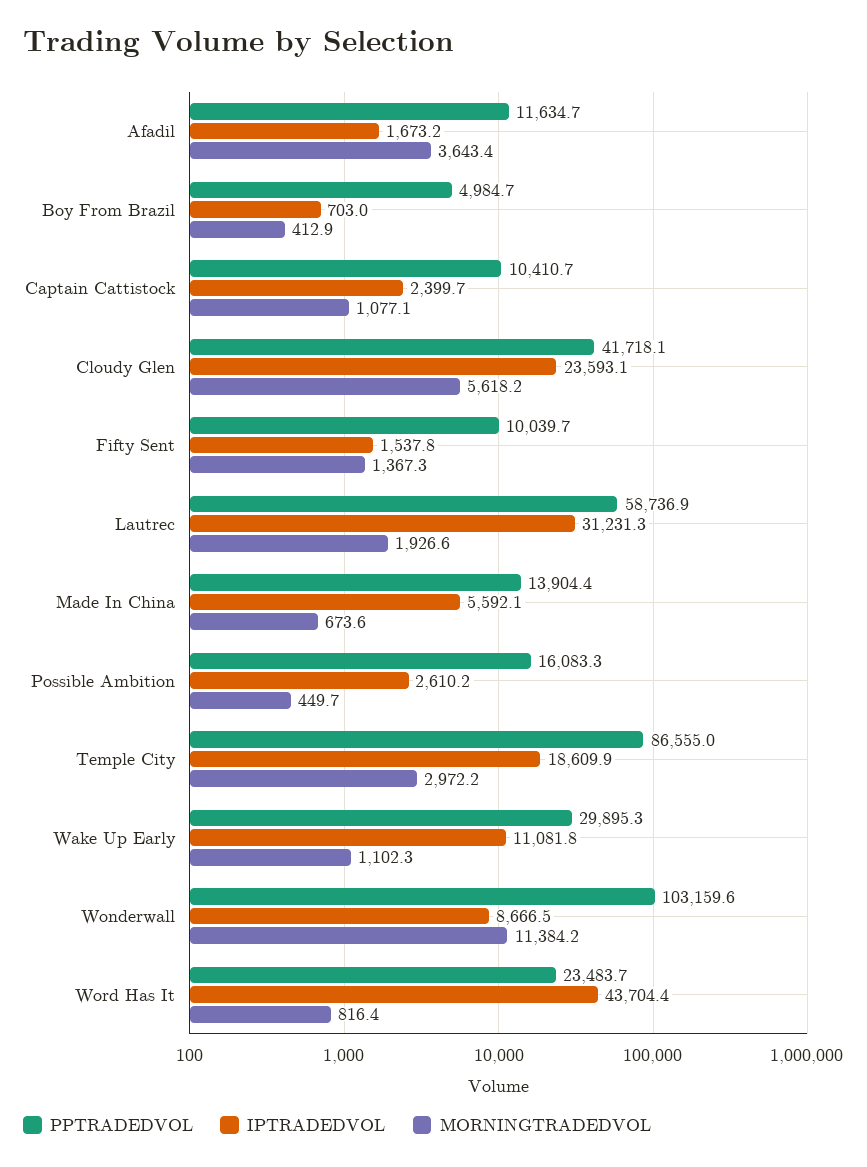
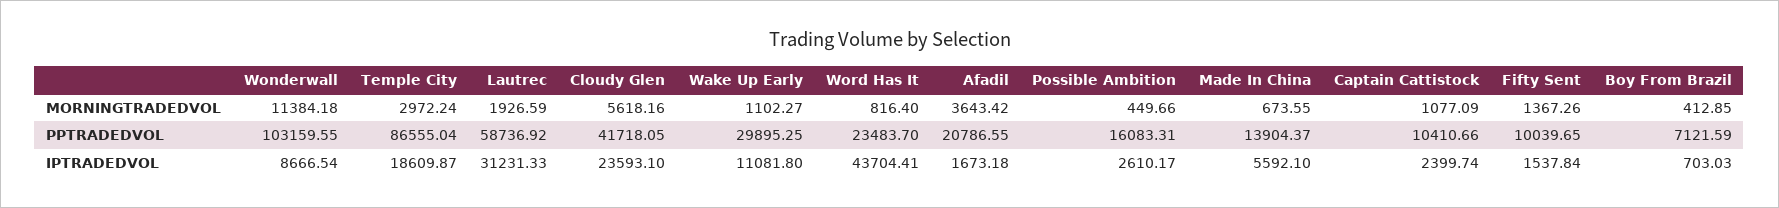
PPTRADEDVOL, Afadil: 11634.7 -> 20786.55
PPTRADEDVOL, Boy From Brazil: 4984.7 -> 7121.59

